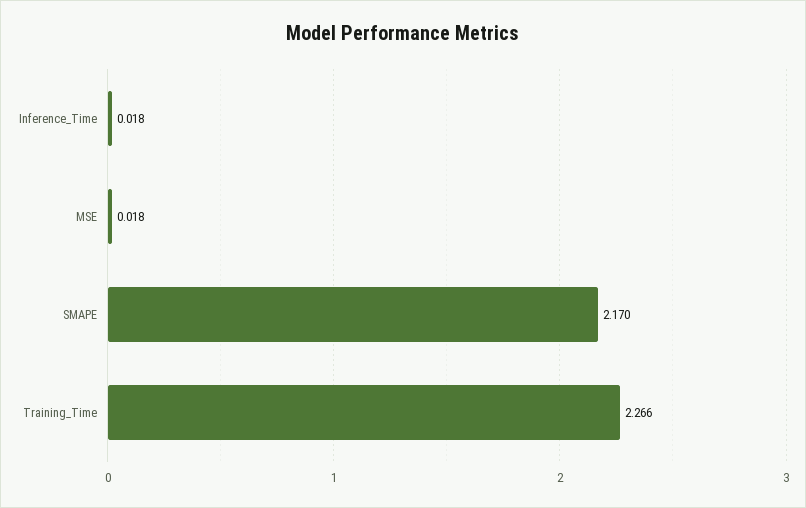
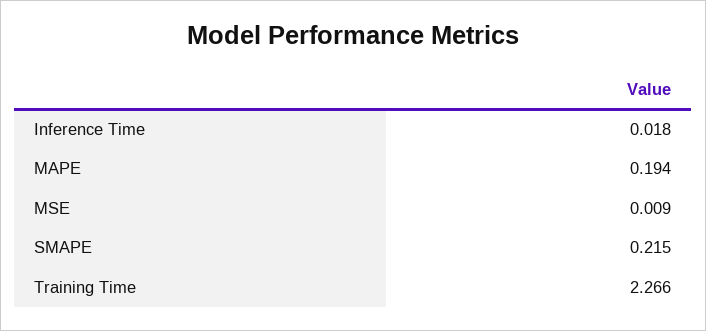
MSE: 0.018 -> 0.009
SMAPE: 2.17 -> 0.215
MAPE: none -> 0.194

